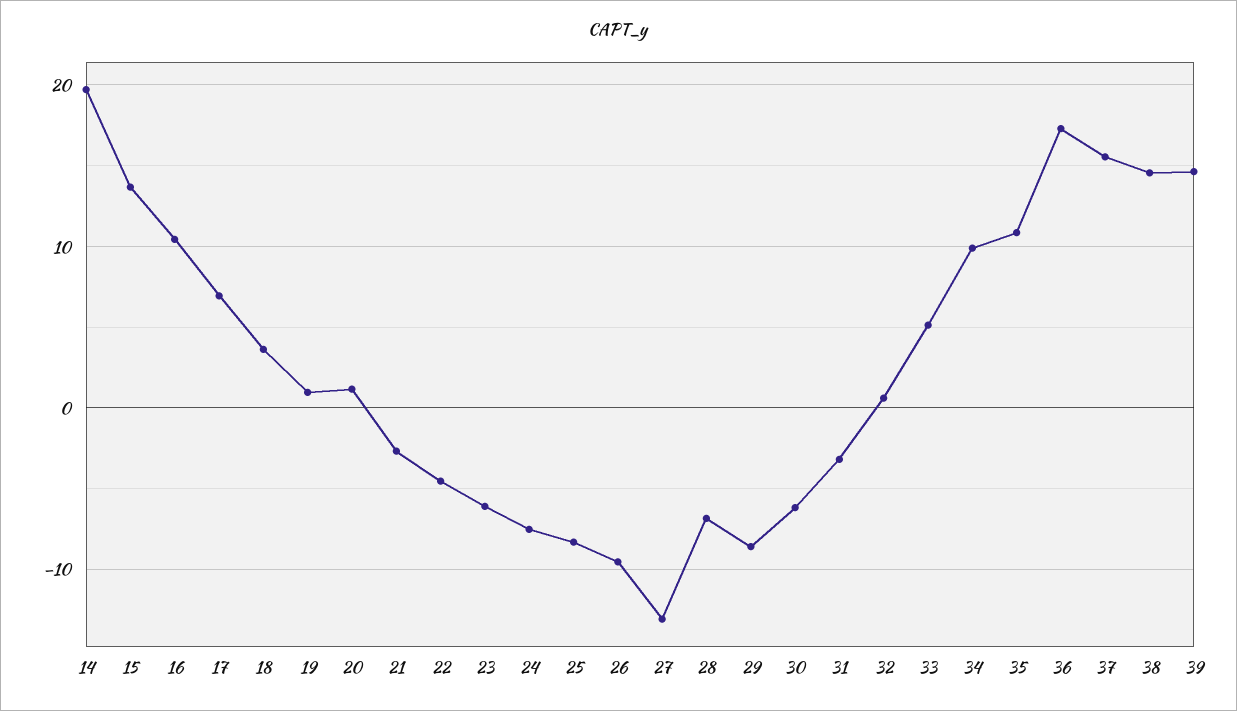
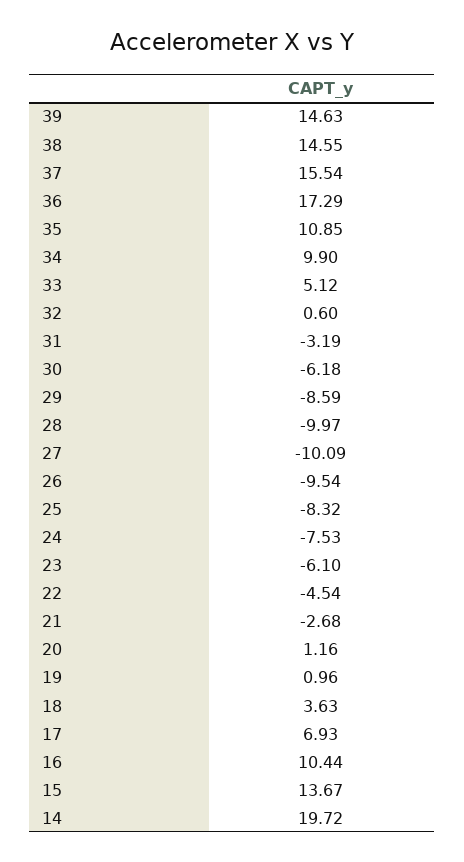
27: -13 -> -10.09
28: -7 -> -9.97

